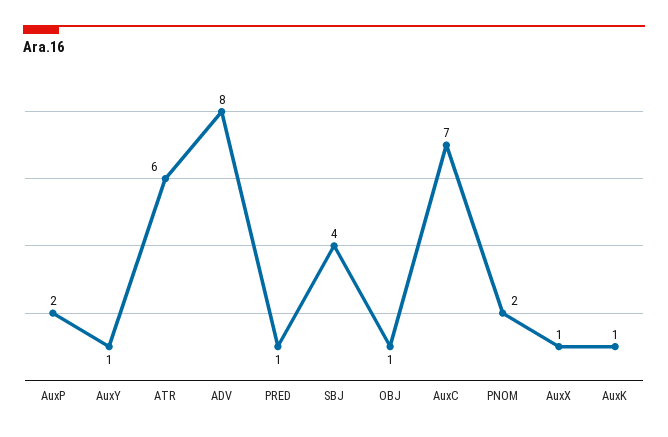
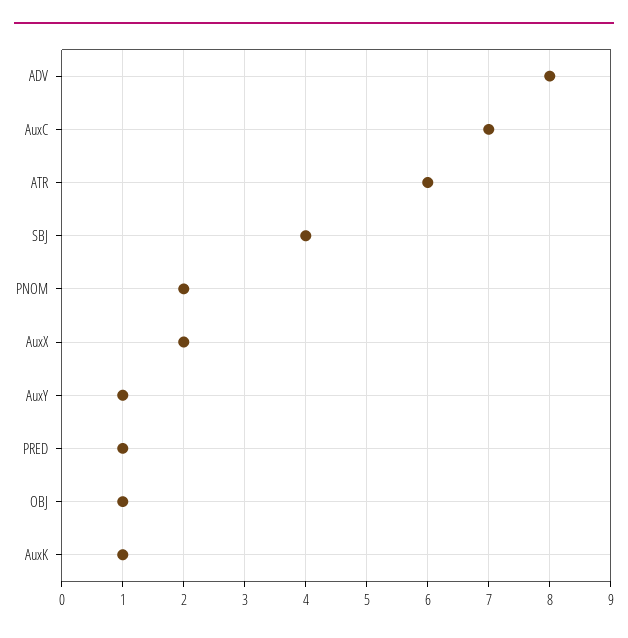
AuxP: 2 -> none
AuxX: 1 -> 2

